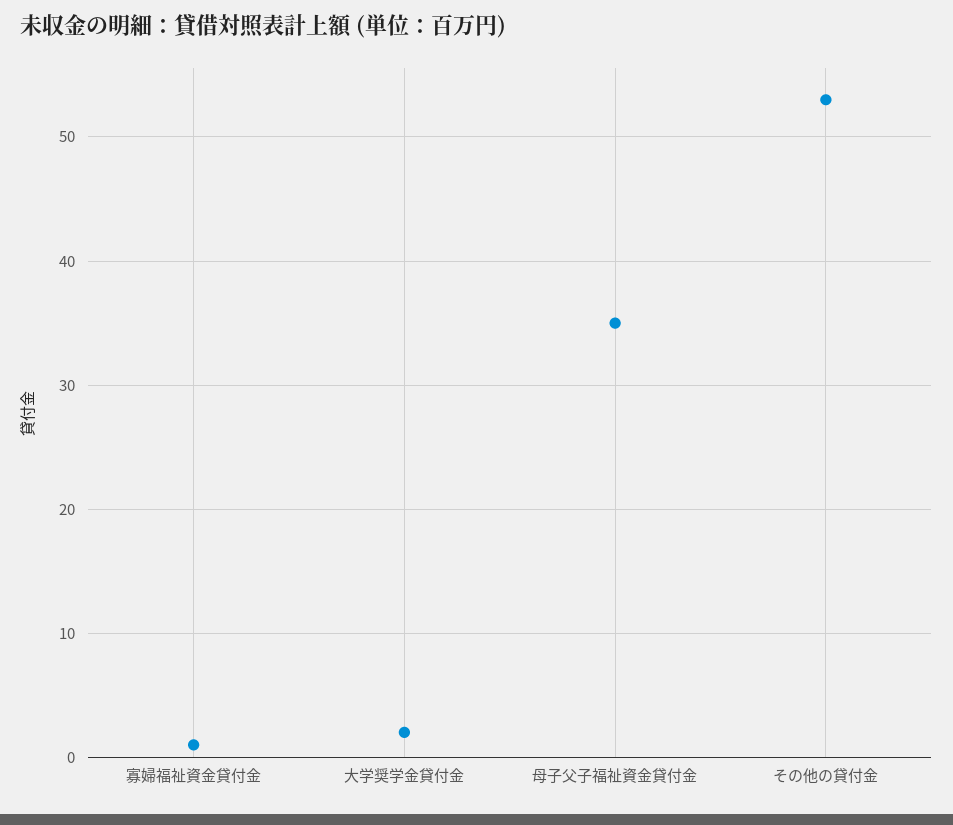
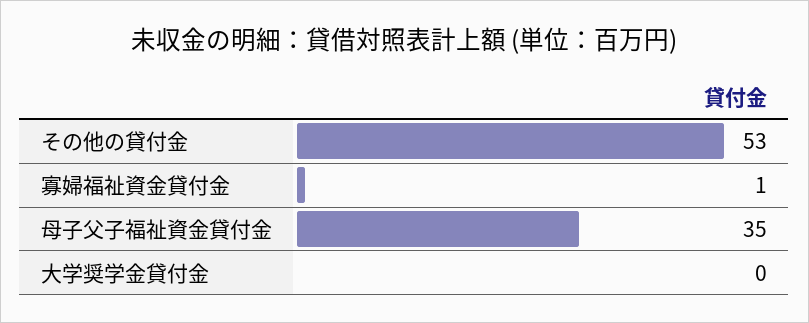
大学奨学金貸付金: 2 -> 0

